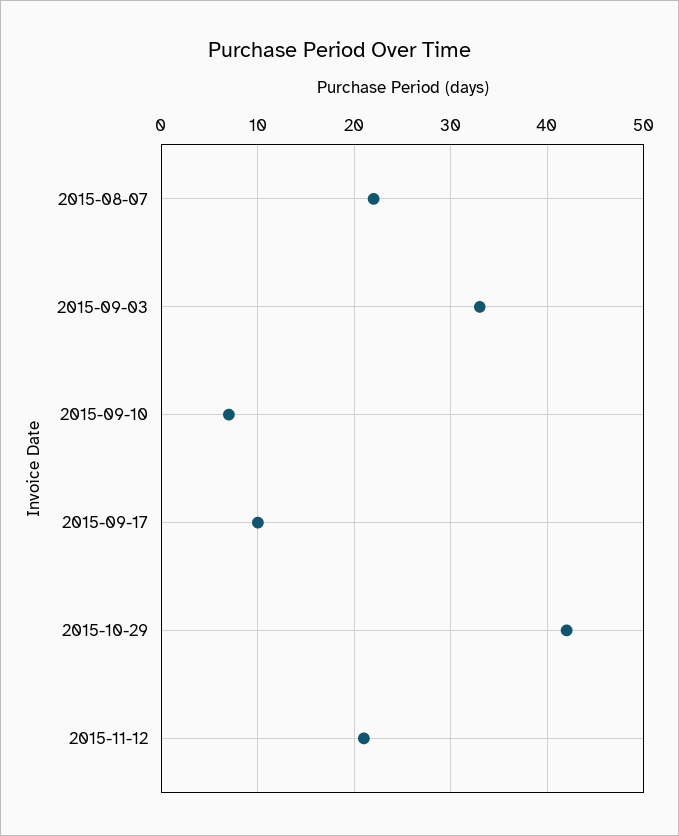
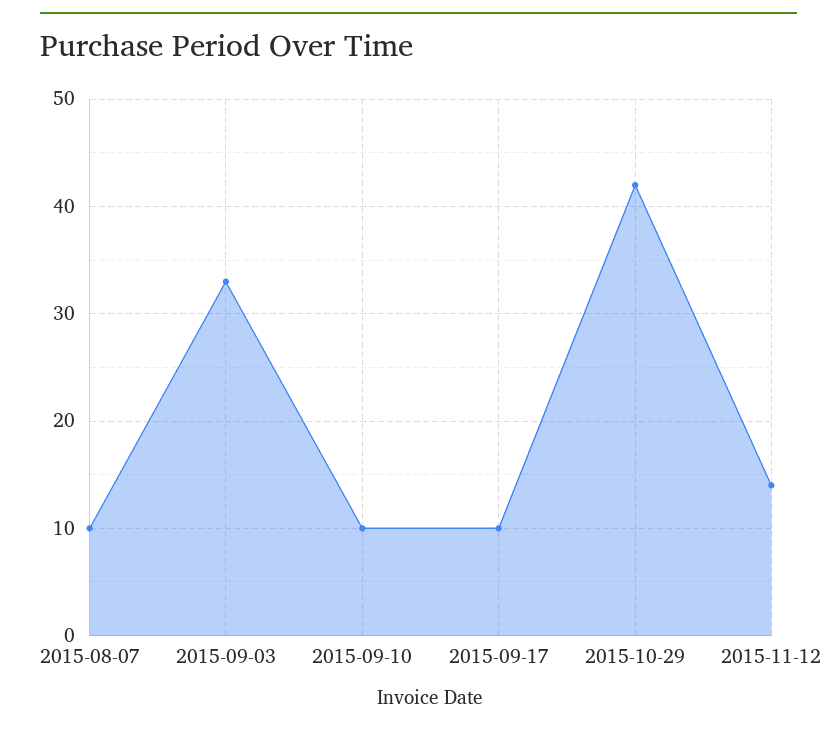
2015-08-07: 22 -> 10
2015-09-10: 7 -> 10
2015-11-12: 21 -> 14

